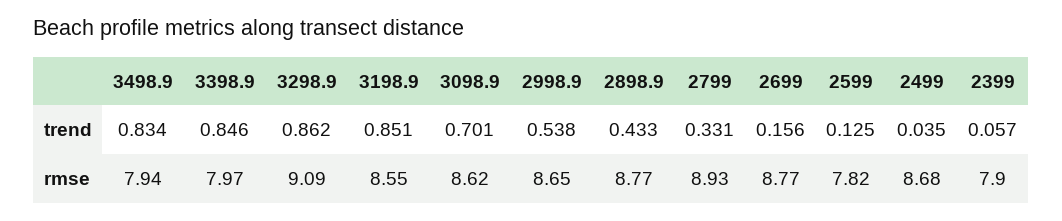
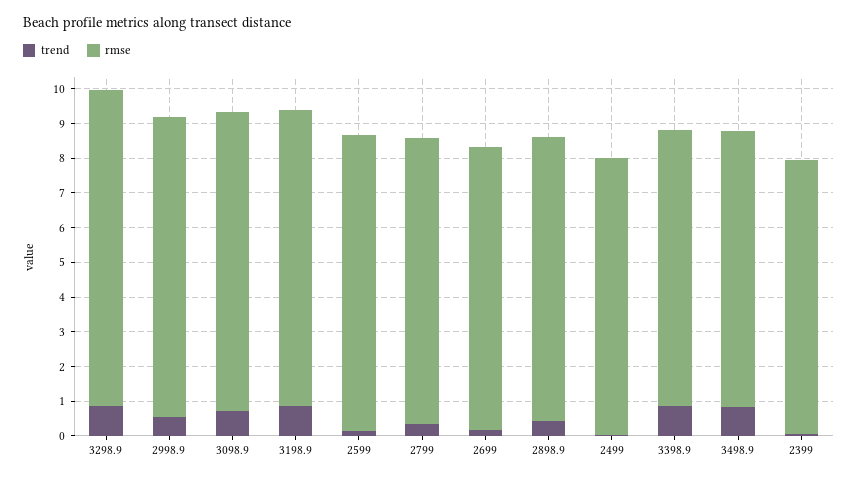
rmse, 2898.9: 8.77 -> 8.25
rmse, 2799: 8.93 -> 8.25
rmse, 2699: 8.77 -> 8.25
rmse, 2599: 7.82 -> 8.5
rmse, 2499: 8.68 -> 8

